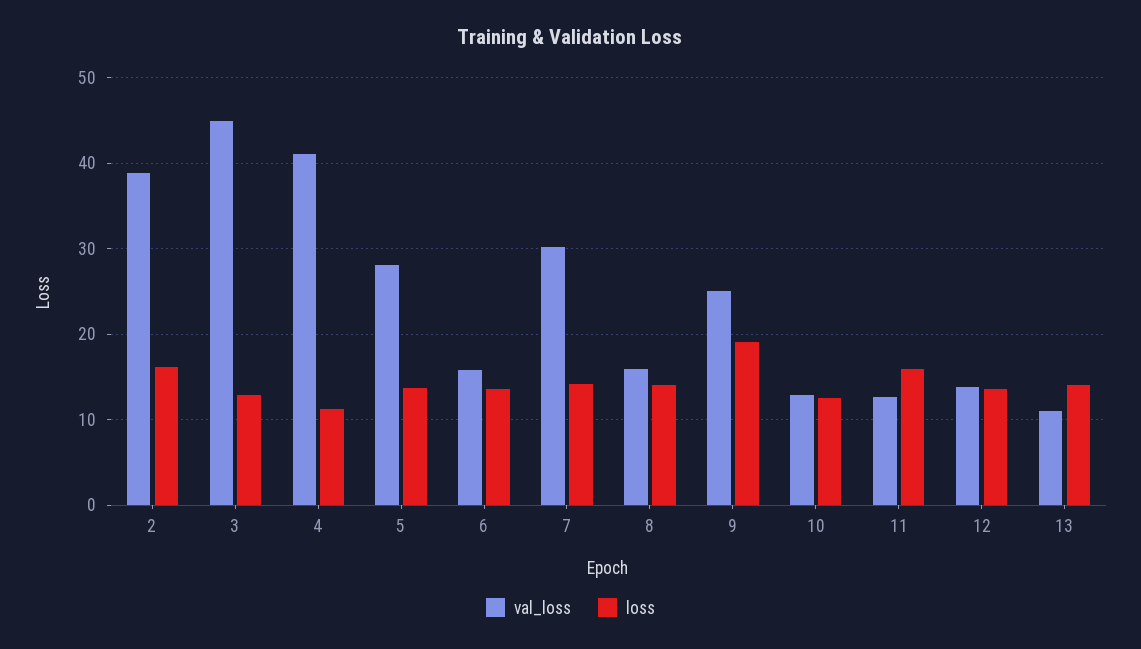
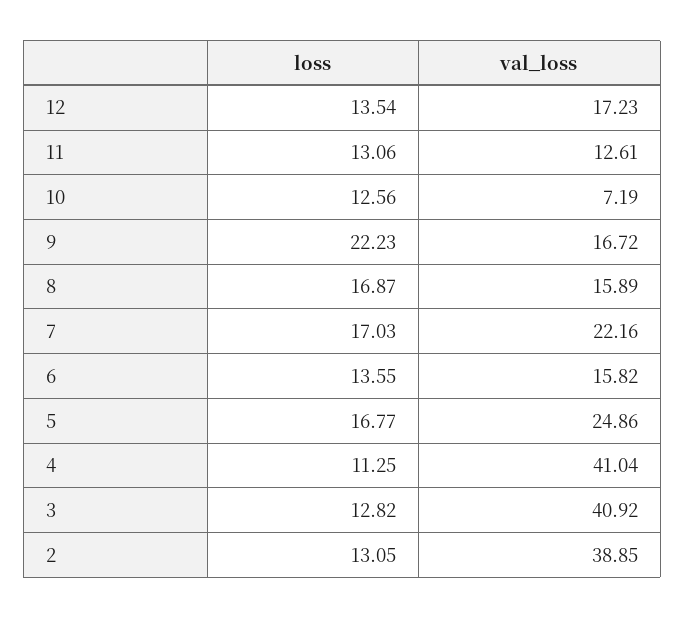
loss, 2: 16 -> 13.05
val_loss, 3: 45 -> 40.92
val_loss, 5: 28 -> 24.86
loss, 5: 14 -> 16.77
val_loss, 7: 30 -> 22.16
loss, 7: 14 -> 17.03
loss, 8: 14 -> 16.87
val_loss, 9: 25 -> 16.72
loss, 9: 19 -> 22.23
val_loss, 10: 13 -> 7.19
loss, 11: 16 -> 13.06
val_loss, 12: 14 -> 17.23
val_loss, 13: 11 -> none
loss, 13: 14 -> none

